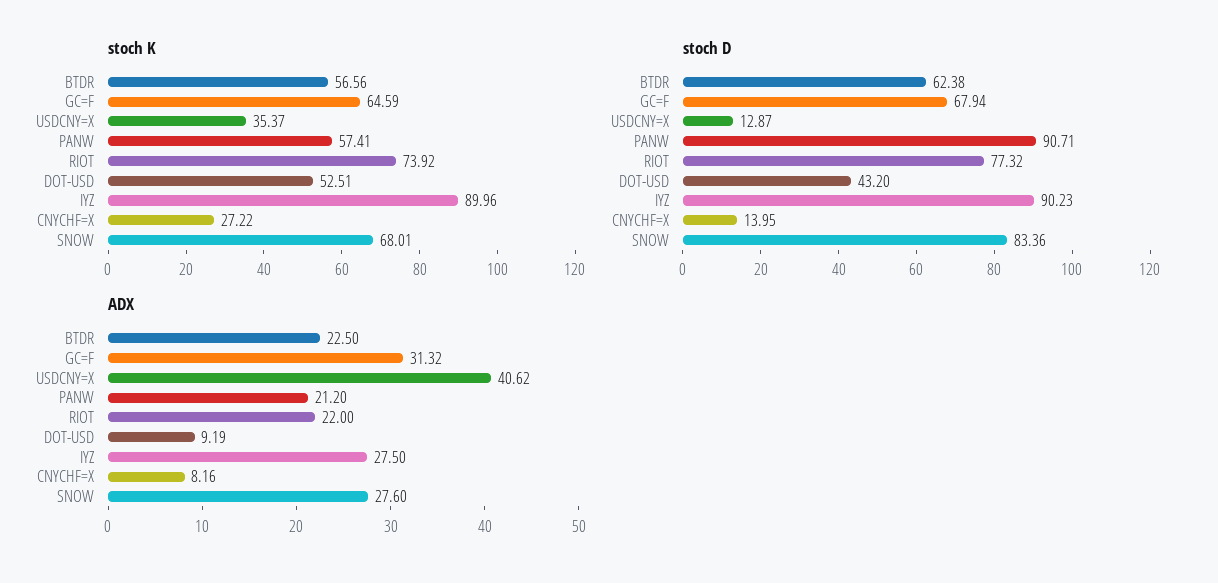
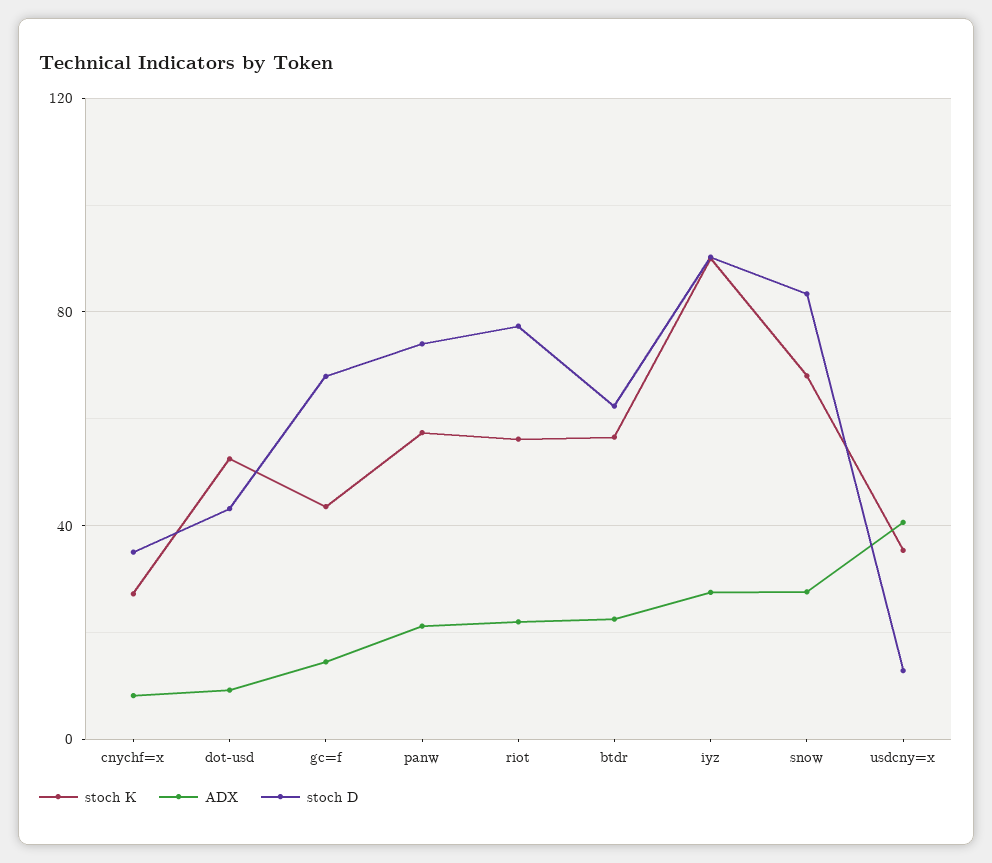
stoch K, GC=F: 64.59 -> 45
stoch K, RIOT: 73.92 -> 55
stoch D, PANW: 90.71 -> 75
stoch D, CNYCHF=X: 13.95 -> 35
ADX, GC=F: 31.32 -> 15

